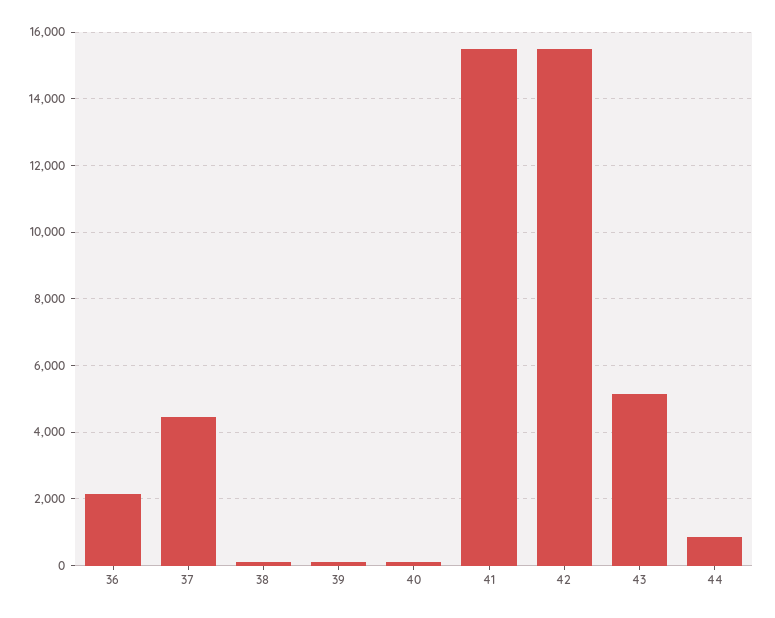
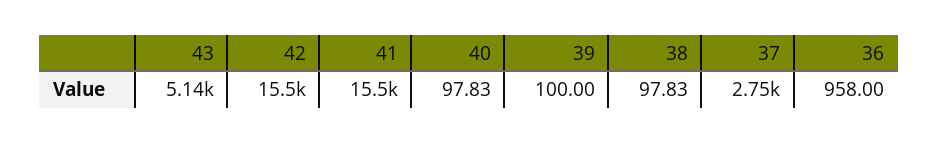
36: 2200 -> 958
37: 4400 -> 2750
44: 800 -> none

